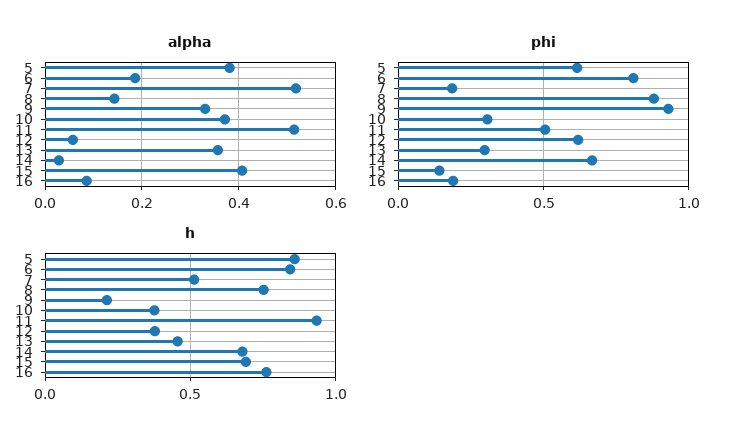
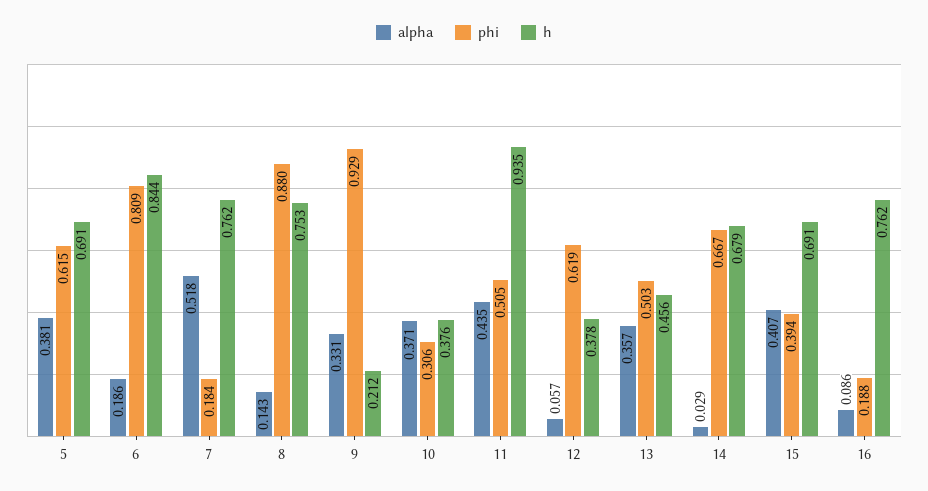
alpha, 11: 0.52 -> 0.435
phi, 13: 0.3 -> 0.503
phi, 15: 0.15 -> 0.394
h, 5: 0.85 -> 0.691
h, 7: 0.5 -> 0.762

